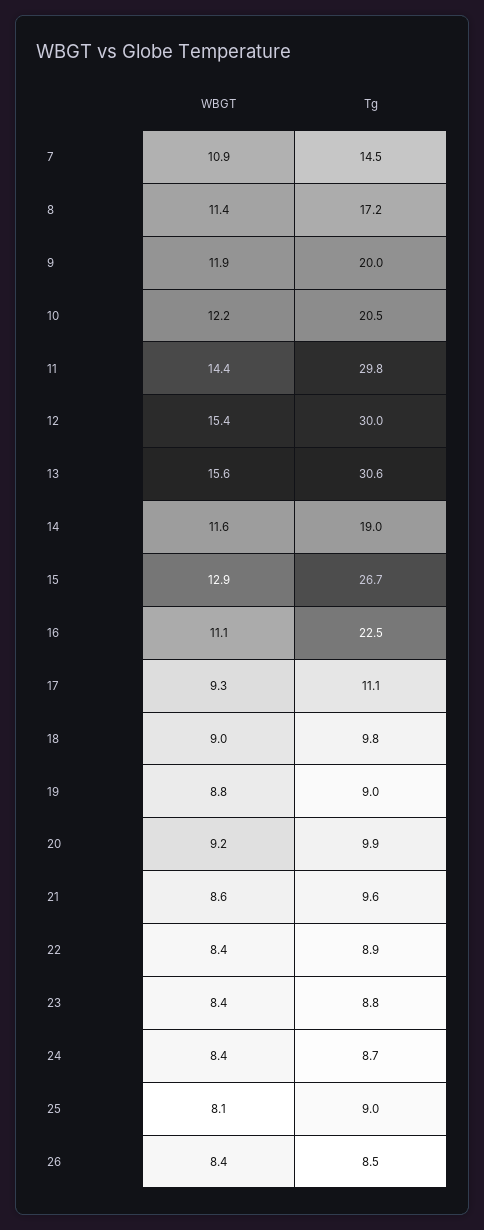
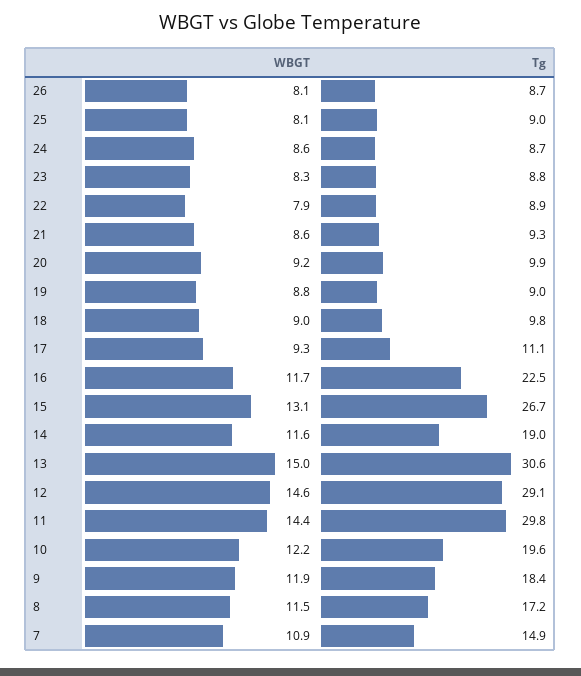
Tg, 7: 14.5 -> 14.9
WBGT, 8: 11.4 -> 11.5
Tg, 9: 20 -> 18.4
Tg, 10: 20.5 -> 19.6
WBGT, 12: 15.4 -> 14.6
Tg, 12: 30 -> 29.1
WBGT, 13: 15.6 -> 15
WBGT, 15: 12.9 -> 13.1
WBGT, 16: 11.1 -> 11.7
Tg, 21: 9.6 -> 9.3
WBGT, 22: 8.4 -> 7.9
WBGT, 23: 8.4 -> 8.3
WBGT, 24: 8.4 -> 8.6
WBGT, 26: 8.4 -> 8.1
Tg, 26: 8.5 -> 8.7

